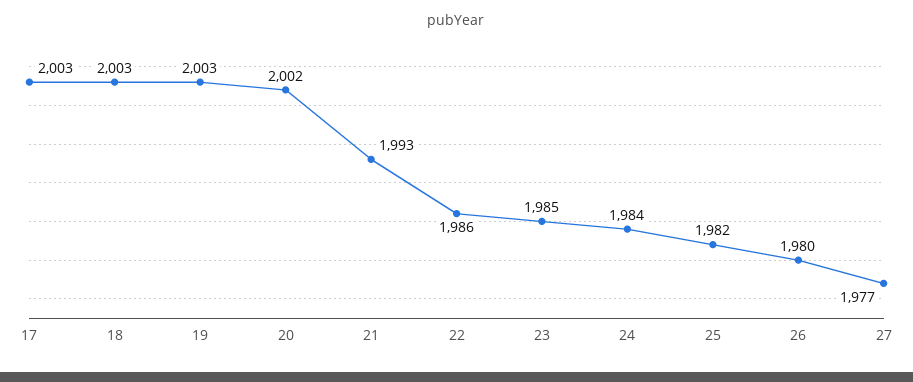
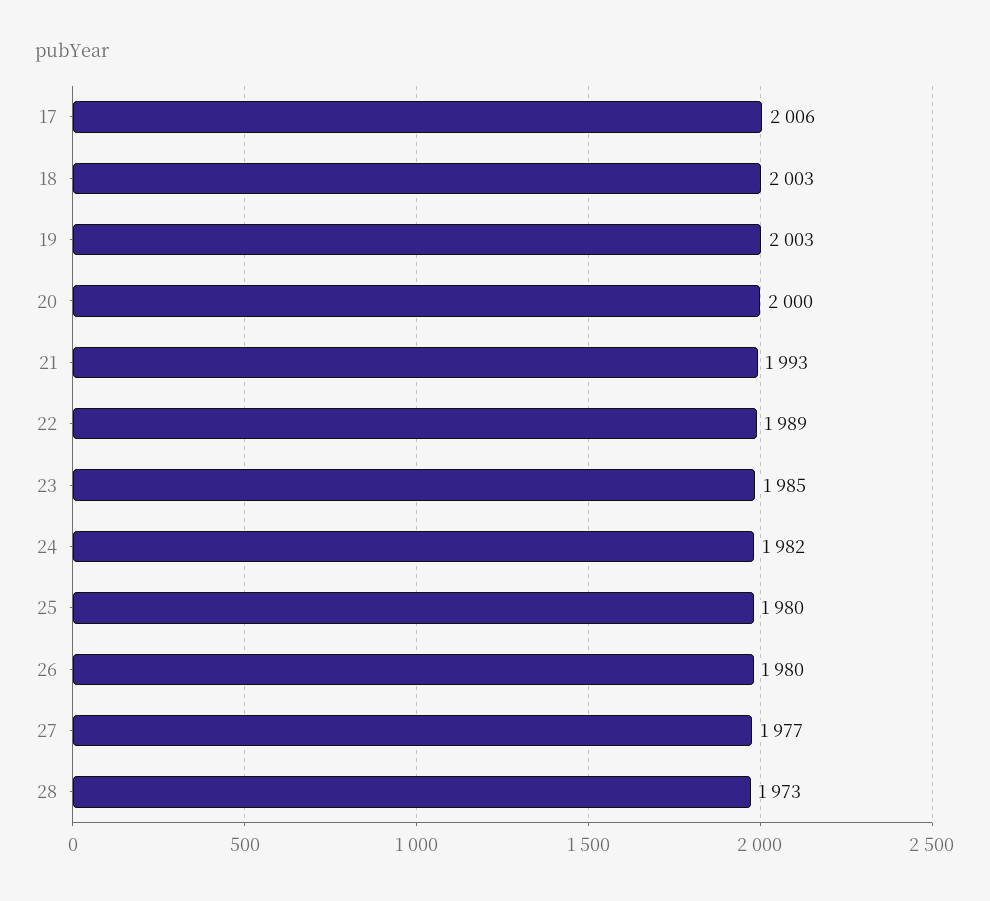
17: 2003 -> 2006
20: 2002 -> 2000
22: 1986 -> 1989
24: 1984 -> 1982
25: 1982 -> 1980
28: none -> 1973

